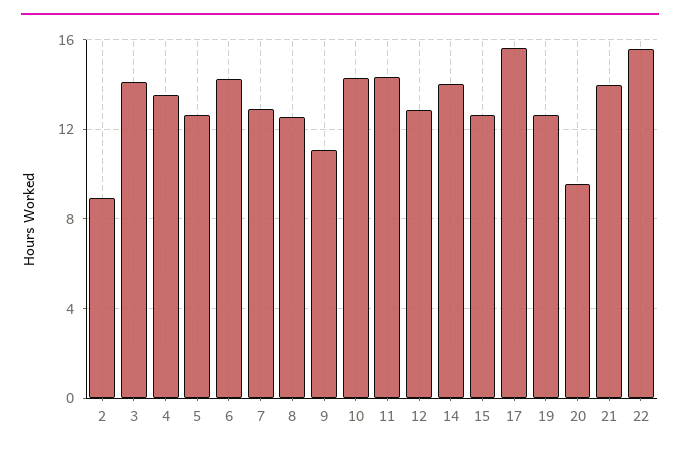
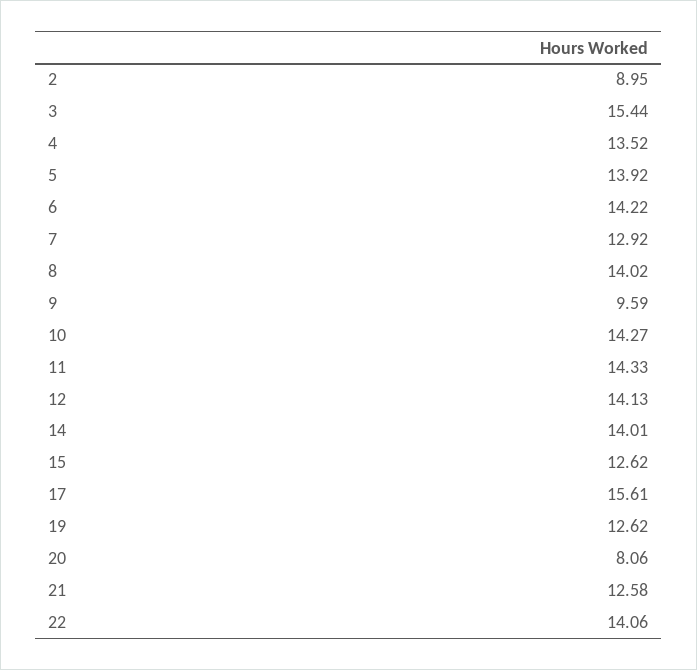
3: 14 -> 15.44
5: 12.5 -> 13.92
8: 12.5 -> 14.02
9: 11 -> 9.59
12: 13 -> 14.13
20: 9.5 -> 8.06
21: 14 -> 12.58
22: 15.5 -> 14.06

